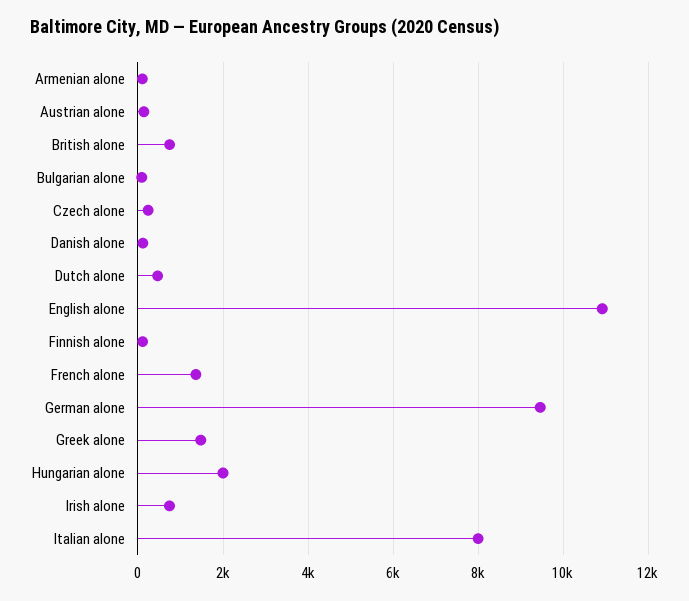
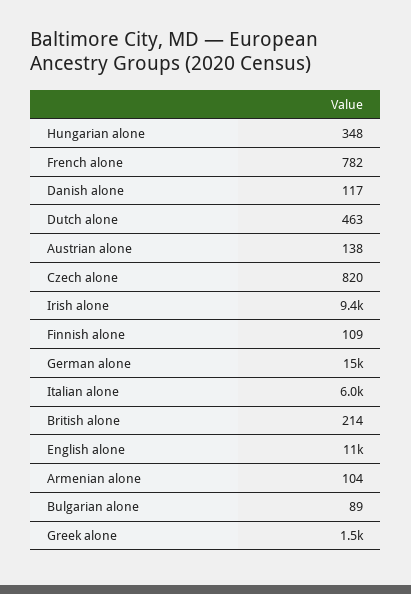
British alone: 800 -> 214
Czech alone: 200 -> 820
French alone: 1400 -> 782
German alone: 9400 -> 15000
Hungarian alone: 2000 -> 348
Irish alone: 800 -> 9400
Italian alone: 8000 -> 6000

